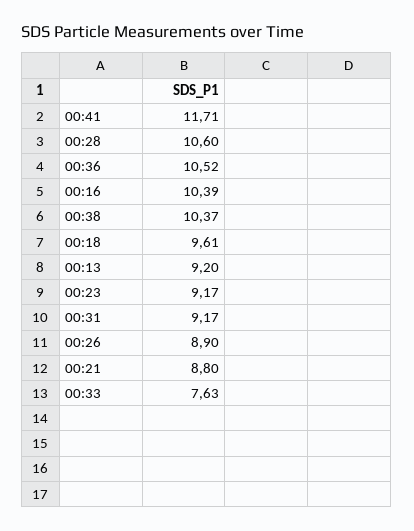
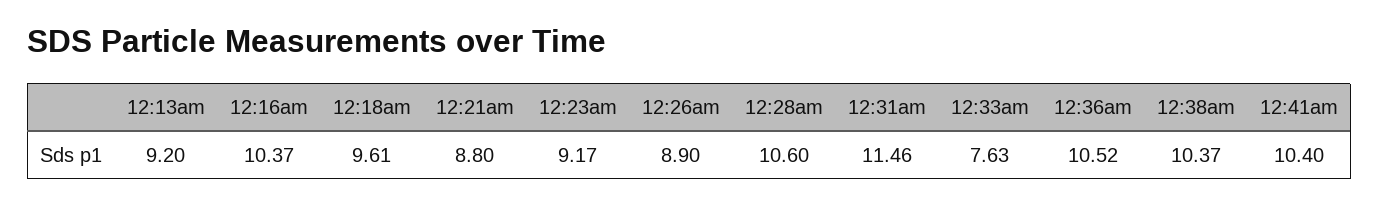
00:41: 11.71 -> 10.4
00:16: 10.39 -> 10.37
00:31: 9.17 -> 11.46

